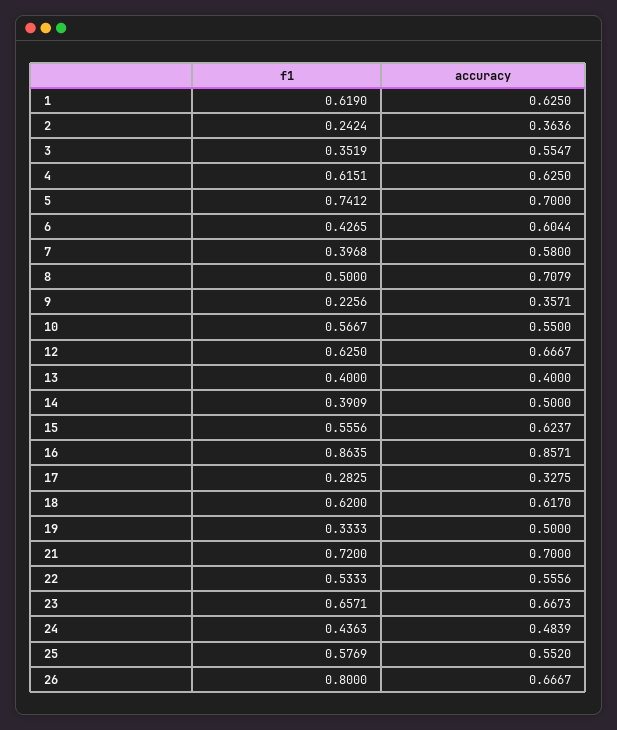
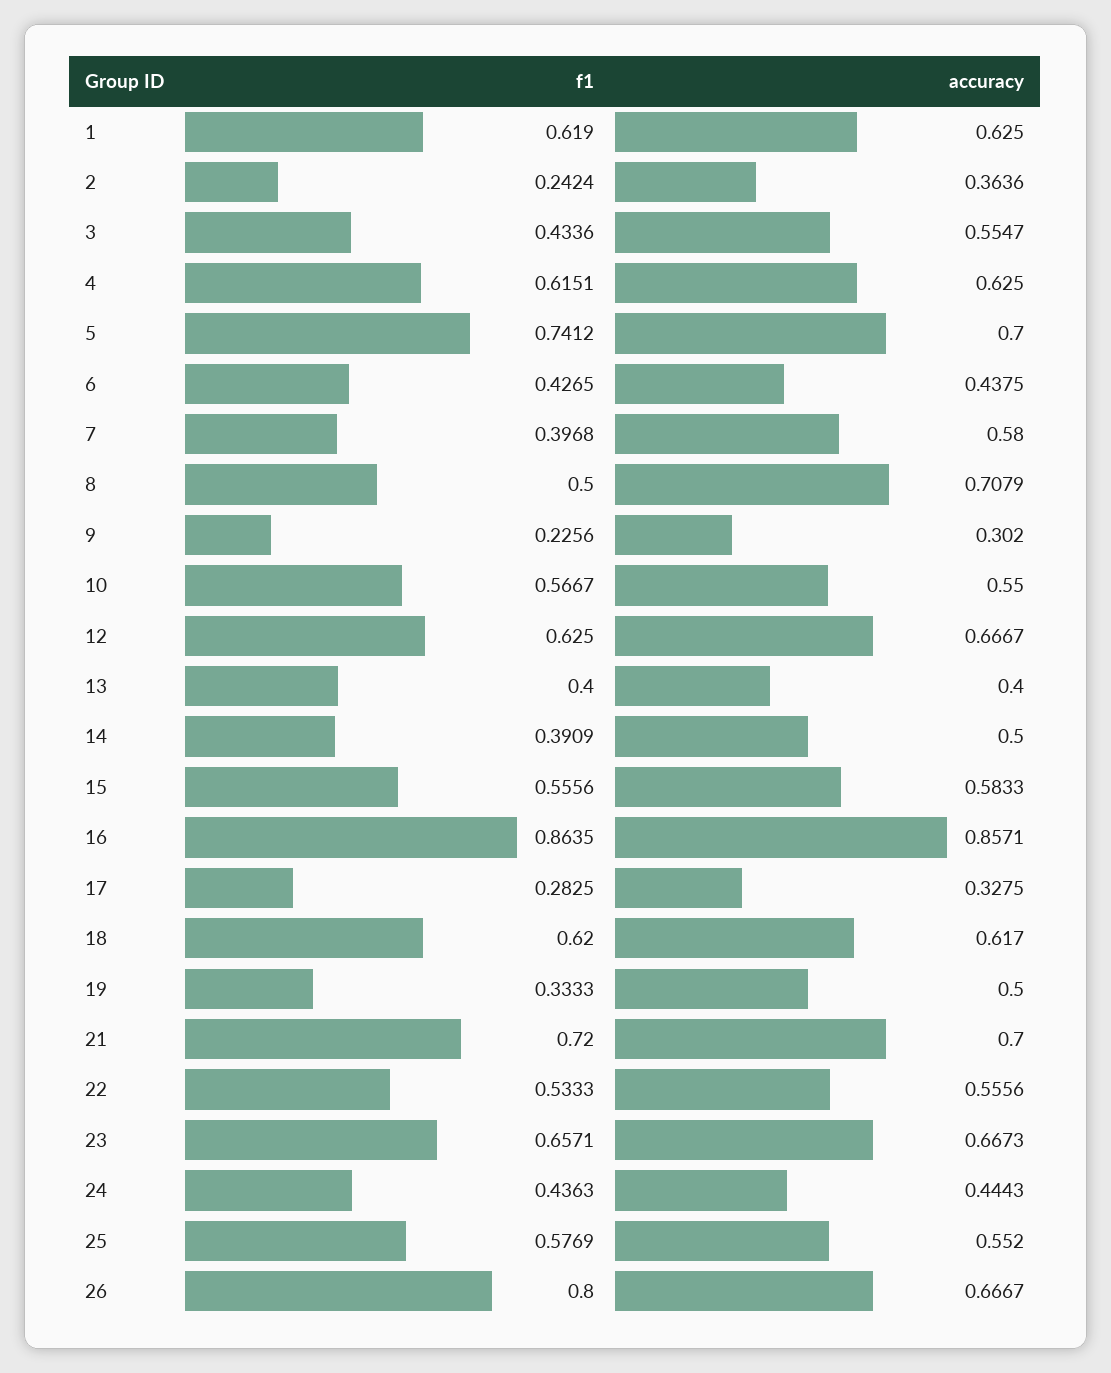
f1, 3: 0.3519 -> 0.4336
accuracy, 6: 0.6044 -> 0.4375
accuracy, 9: 0.3571 -> 0.302
accuracy, 15: 0.6237 -> 0.5833
accuracy, 24: 0.4839 -> 0.4443

